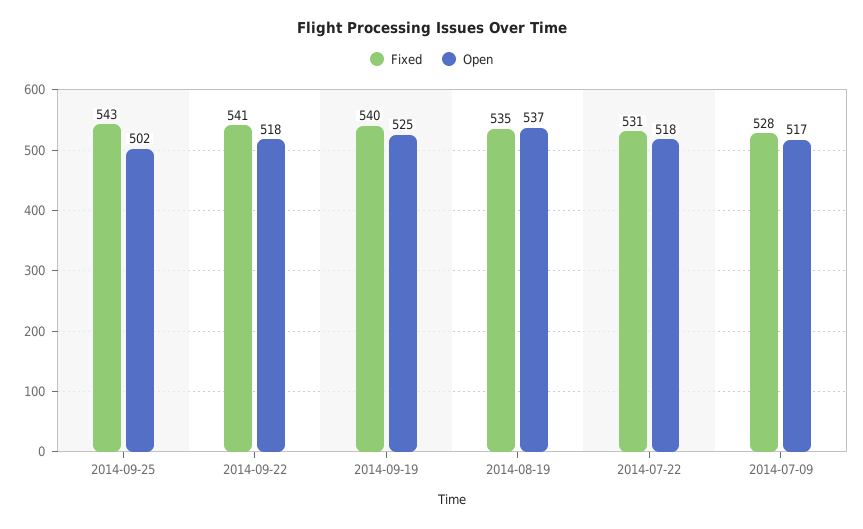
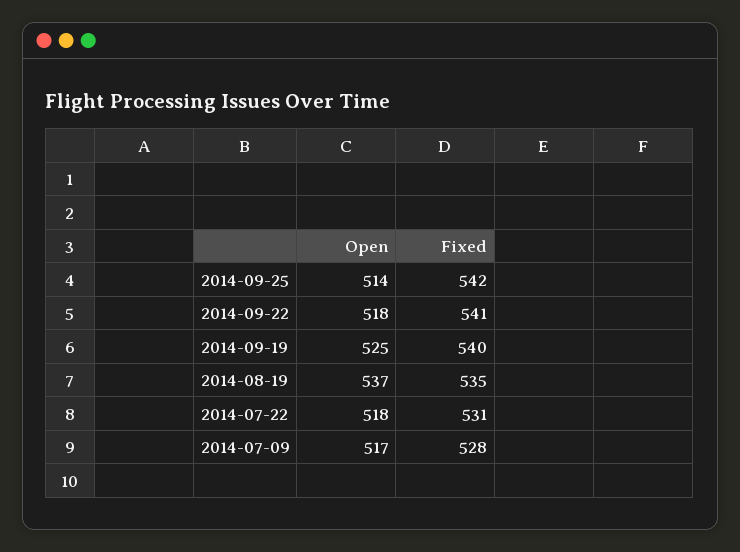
Fixed, 2014-09-25: 543 -> 542
Open, 2014-09-25: 502 -> 514

